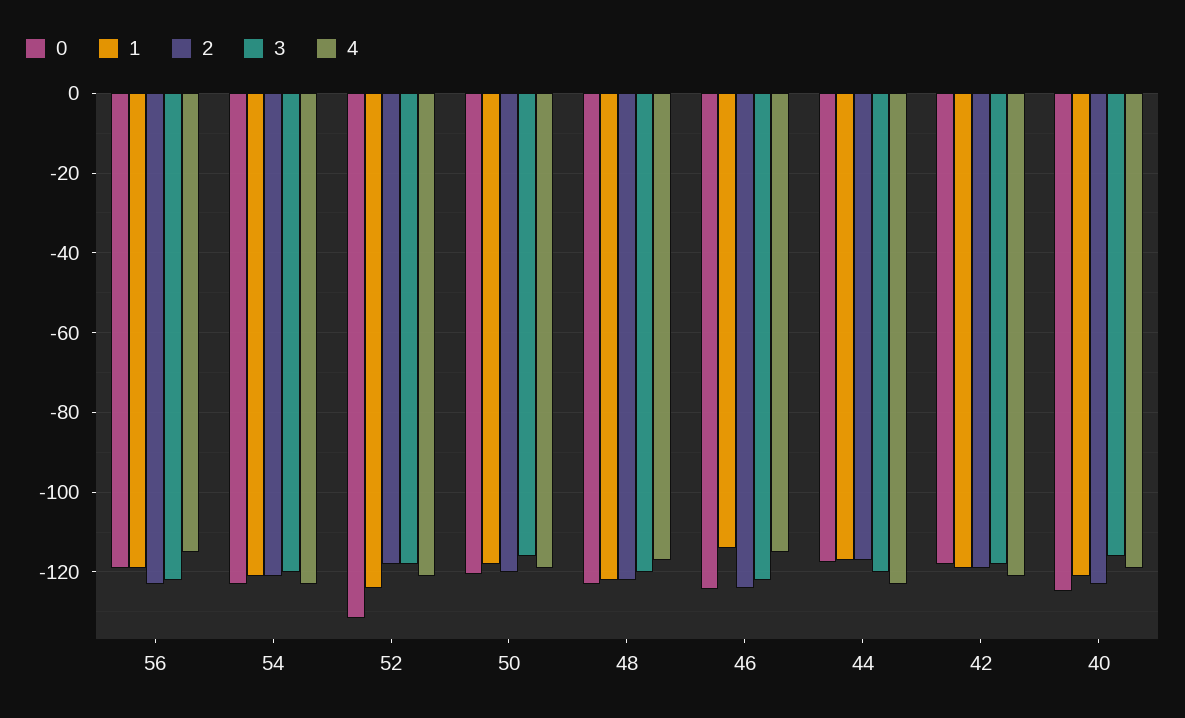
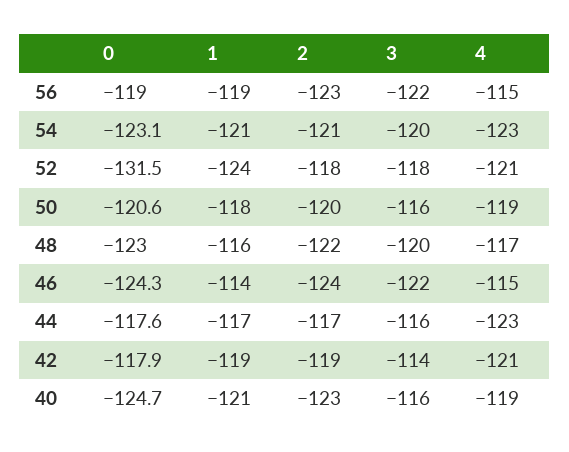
1, 48: -122 -> -116
3, 44: -120 -> -116
3, 42: -118 -> -114

